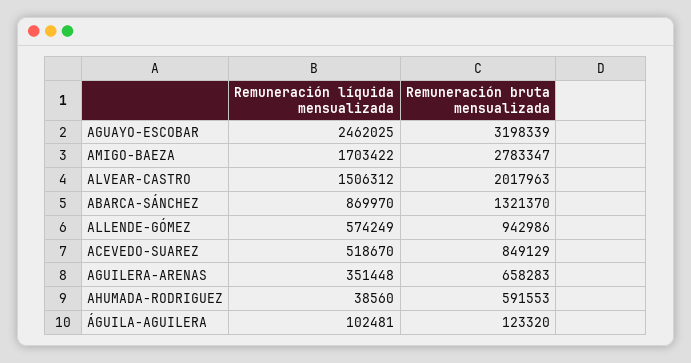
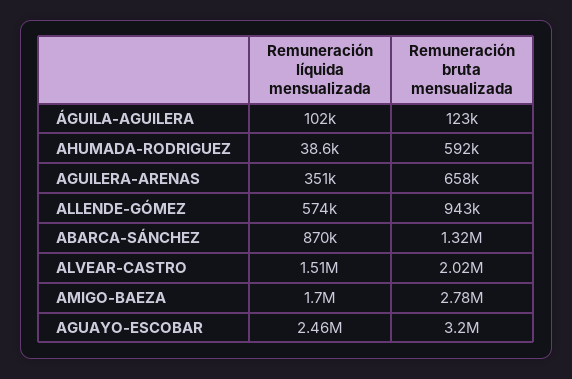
Remuneración líquida mensualizada, ACEVEDO-SUAREZ: 518670 -> none
Remuneración bruta mensualizada, ACEVEDO-SUAREZ: 849129 -> none

